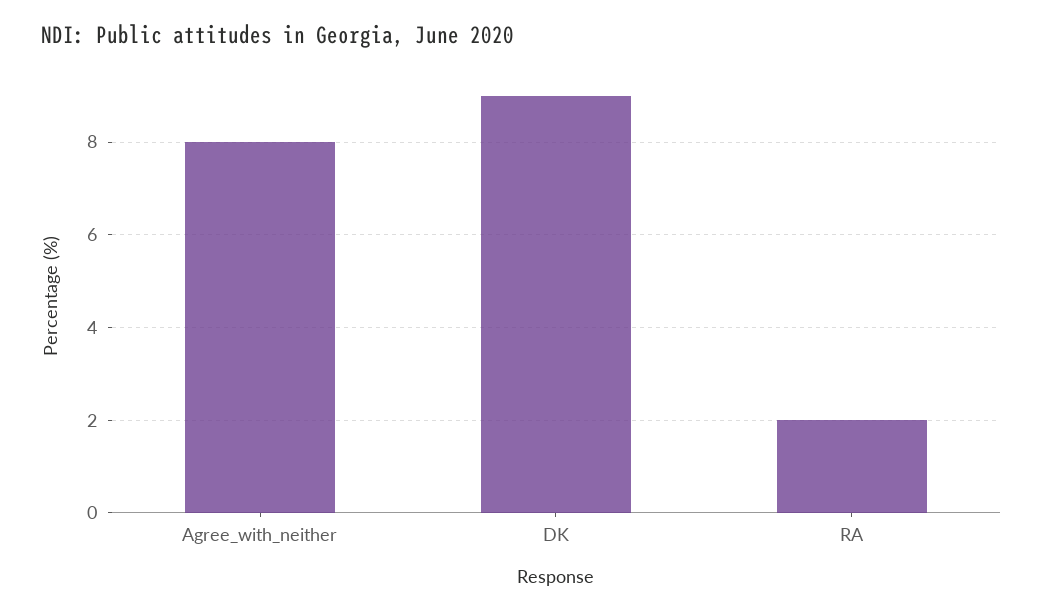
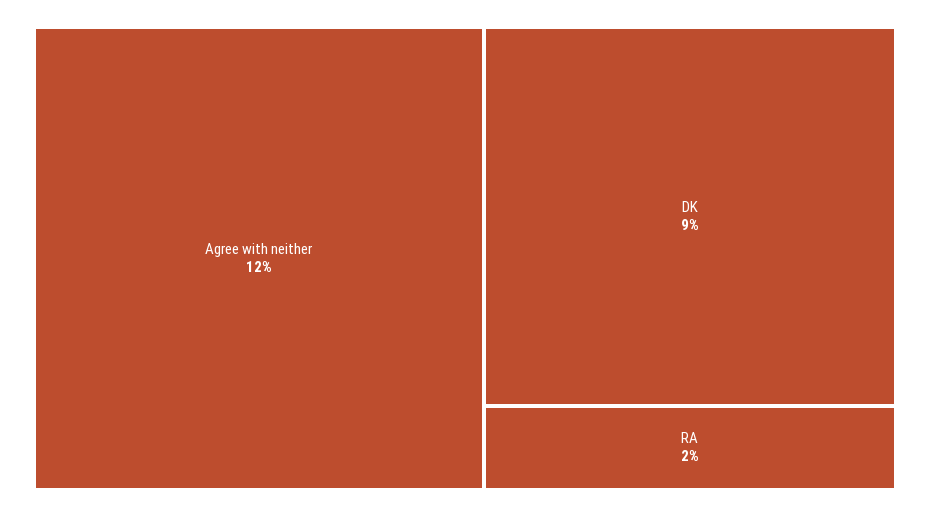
Agree_with_neither: 8 -> 12

